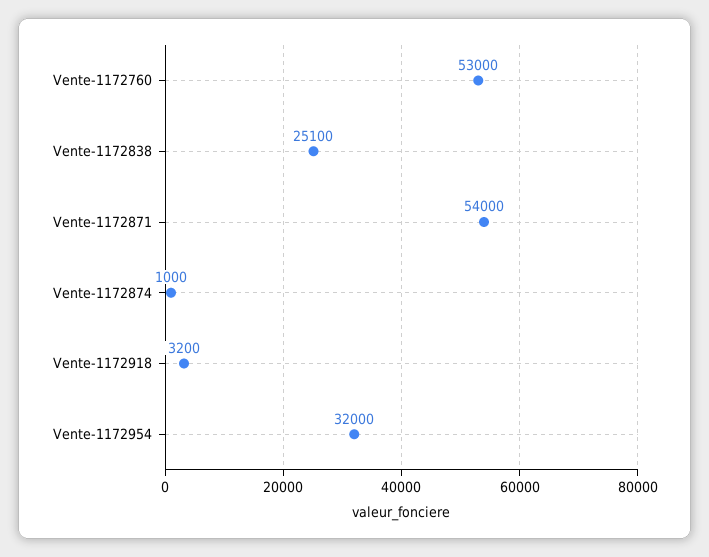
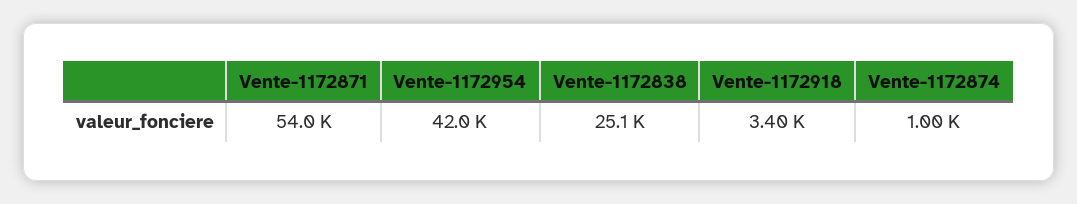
Vente-1172760: 53000 -> none
Vente-1172918: 3200 -> 3400
Vente-1172954: 32000 -> 42000

